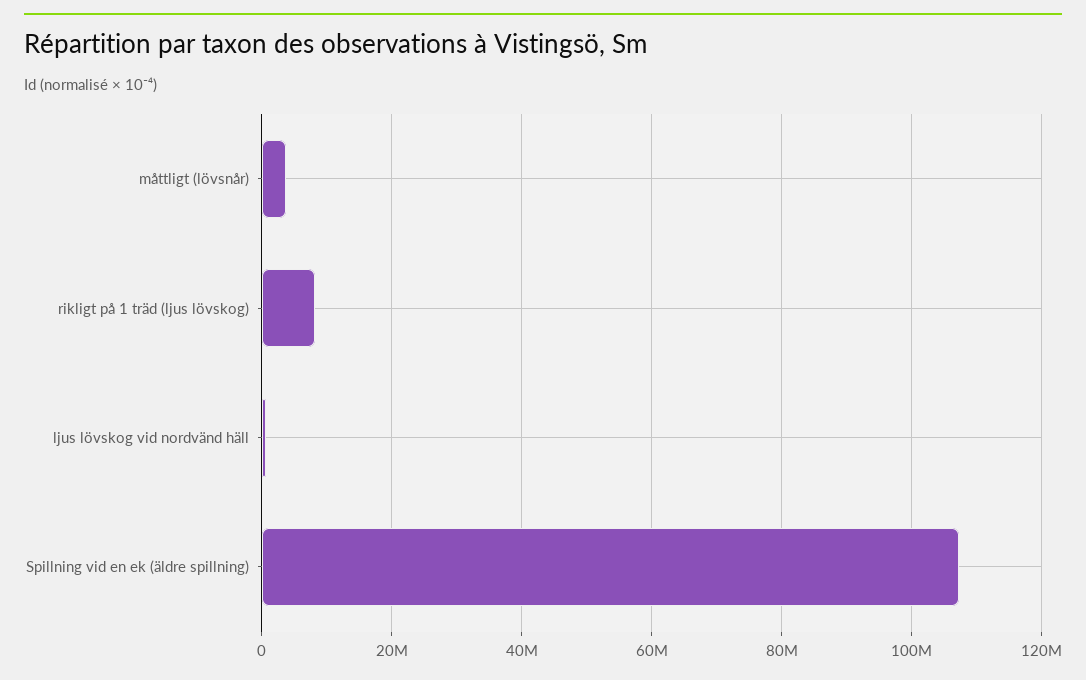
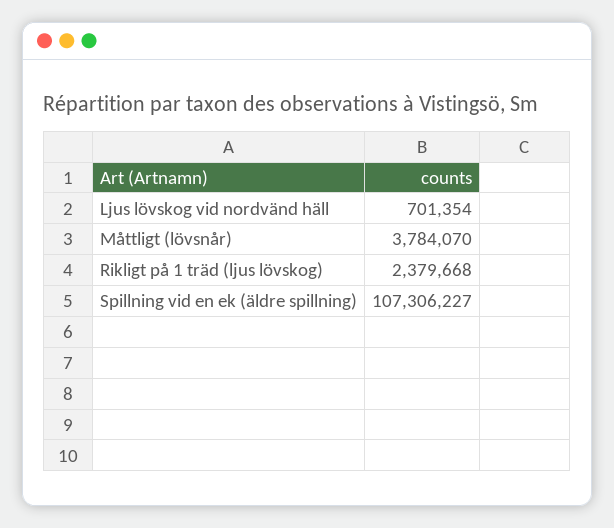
rikligt på 1 träd (ljus lövskog): 8000000 -> 2379668

